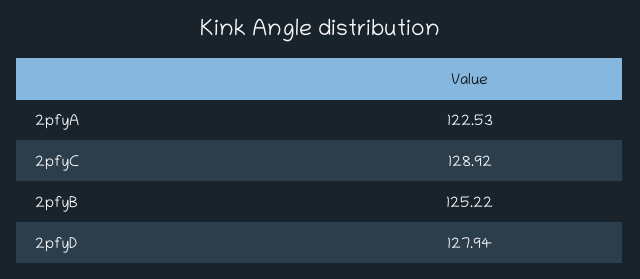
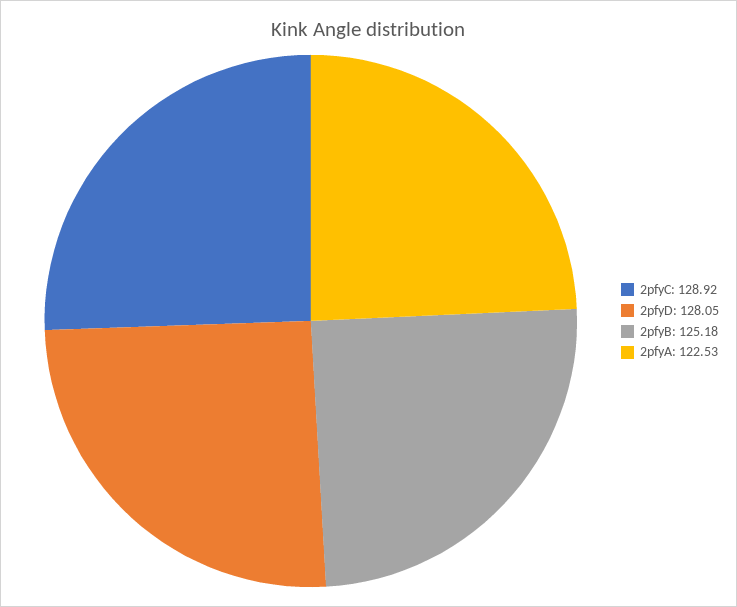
2pfyB: 125.22 -> 125.18
2pfyD: 127.94 -> 128.05

